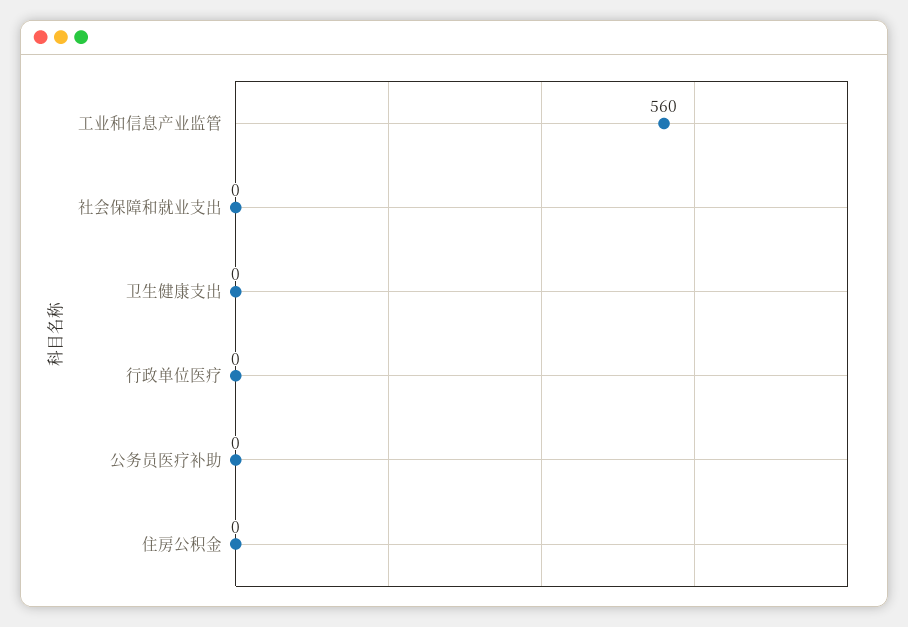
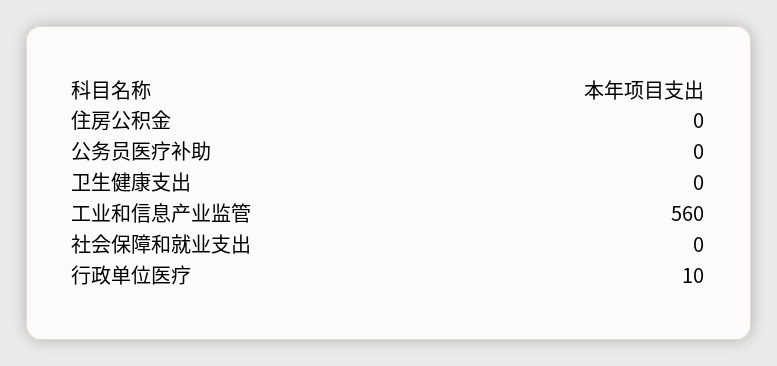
行政单位医疗: 0 -> 10

